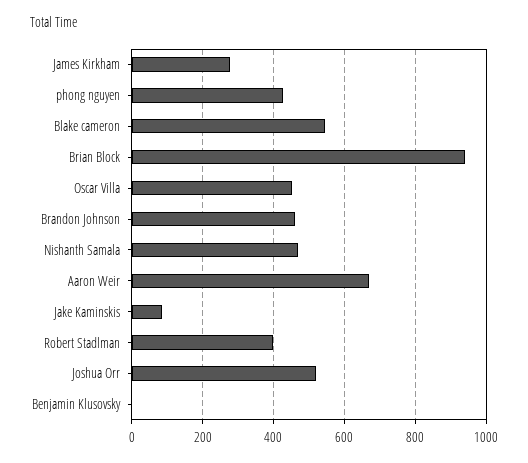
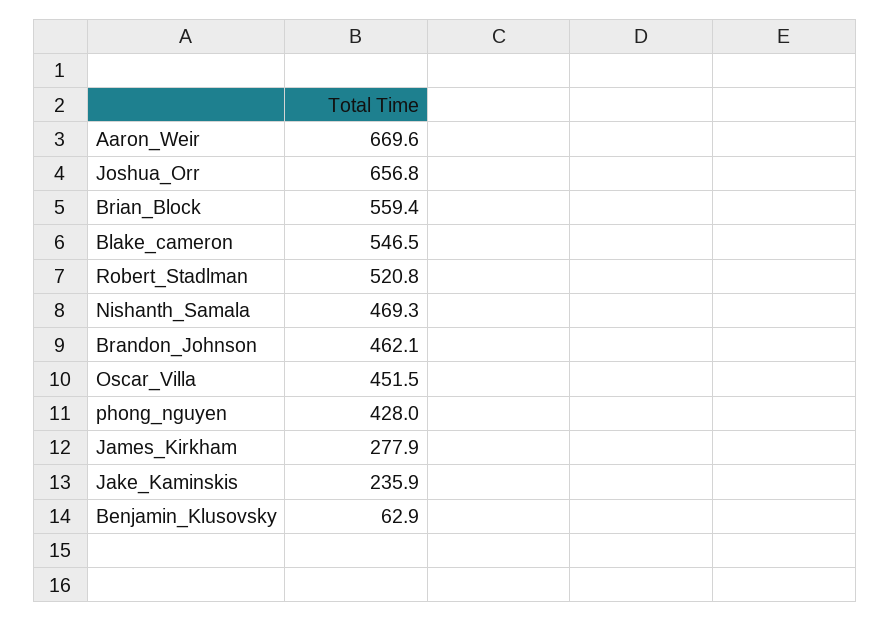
Brian Block: 940 -> 559.4
Jake Kaminskis: 80 -> 235.9
Robert Stadlman: 400 -> 520.8
Joshua Orr: 520 -> 656.8
Benjamin Klusovsky: 0 -> 62.9

